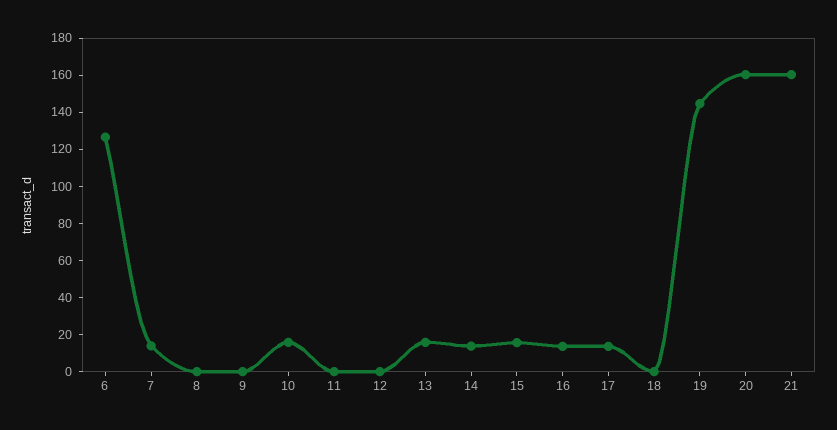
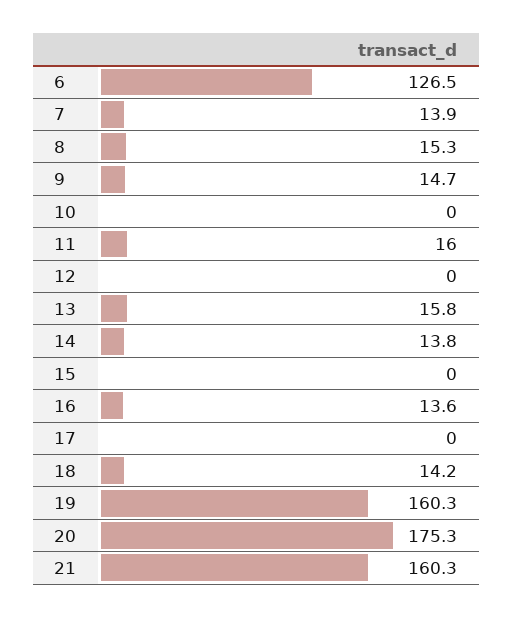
8: 0 -> 15.3
9: 0 -> 14.7
10: 15 -> 0
11: 0 -> 16
15: 15 -> 0
17: 15 -> 0
18: 0 -> 14.2
19: 145 -> 160.3
20: 160 -> 175.3

